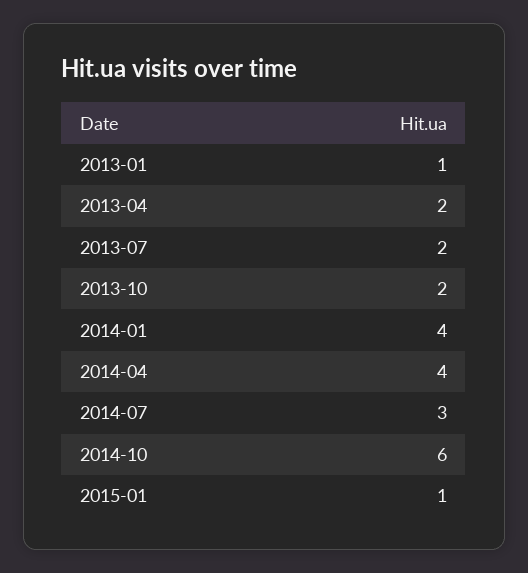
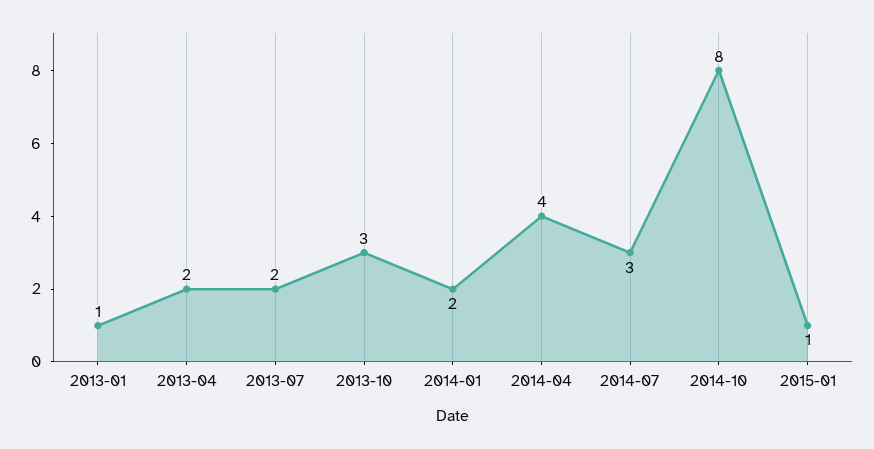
2013-10: 2 -> 3
2014-01: 4 -> 2
2014-10: 6 -> 8

